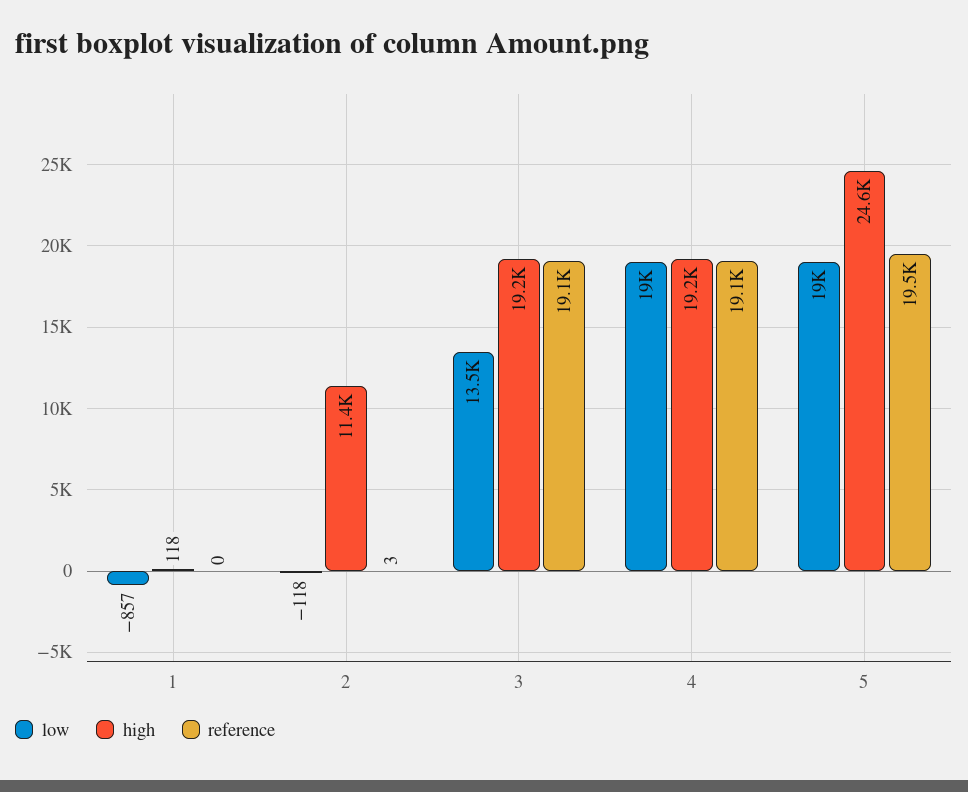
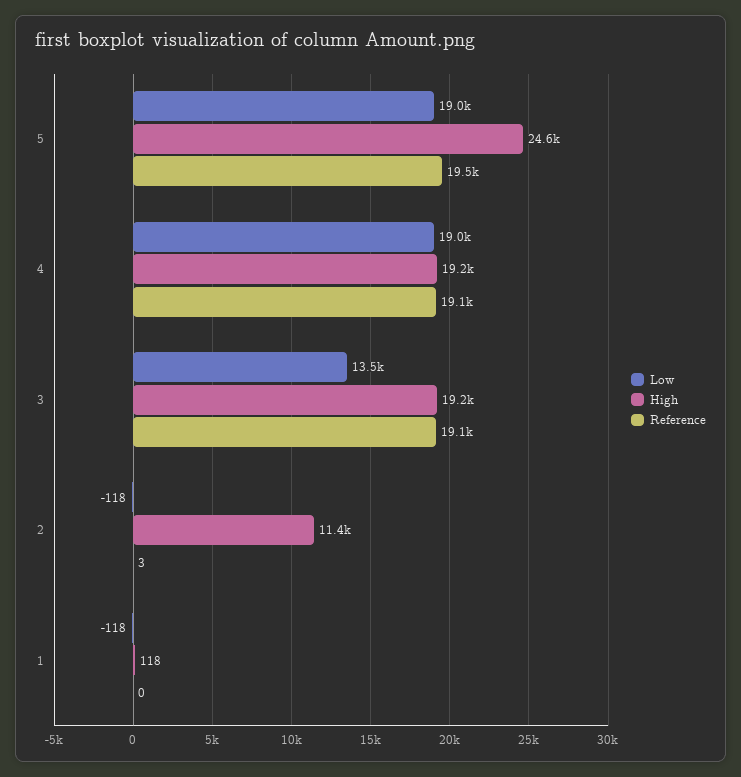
low, 1: -857 -> -118

